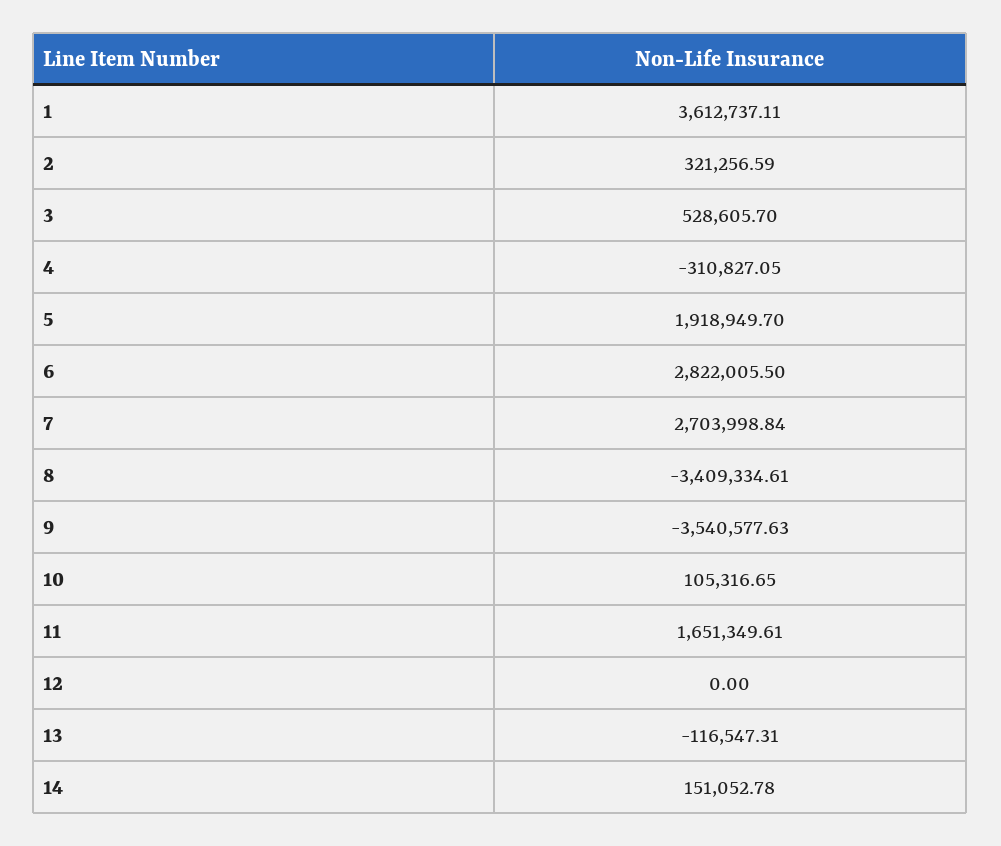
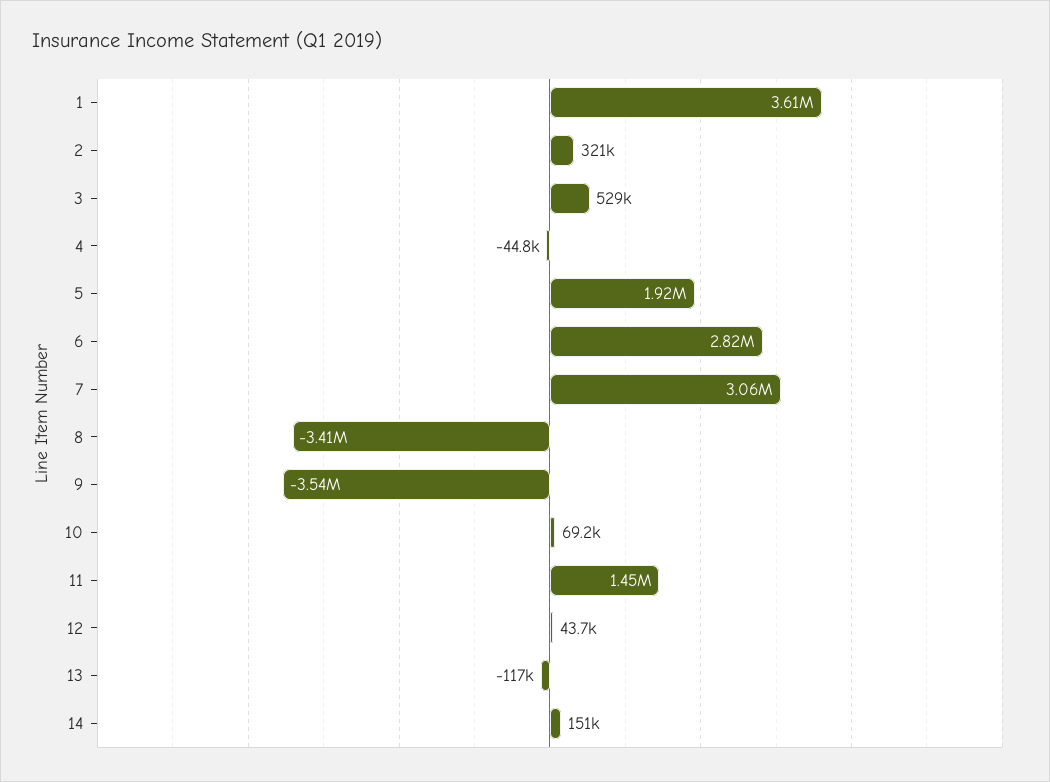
4: -310827.05 -> -44800
7: 2703998.84 -> 3060000
10: 105316.65 -> 69200
11: 1651349.61 -> 1450000
12: 0 -> 43700

